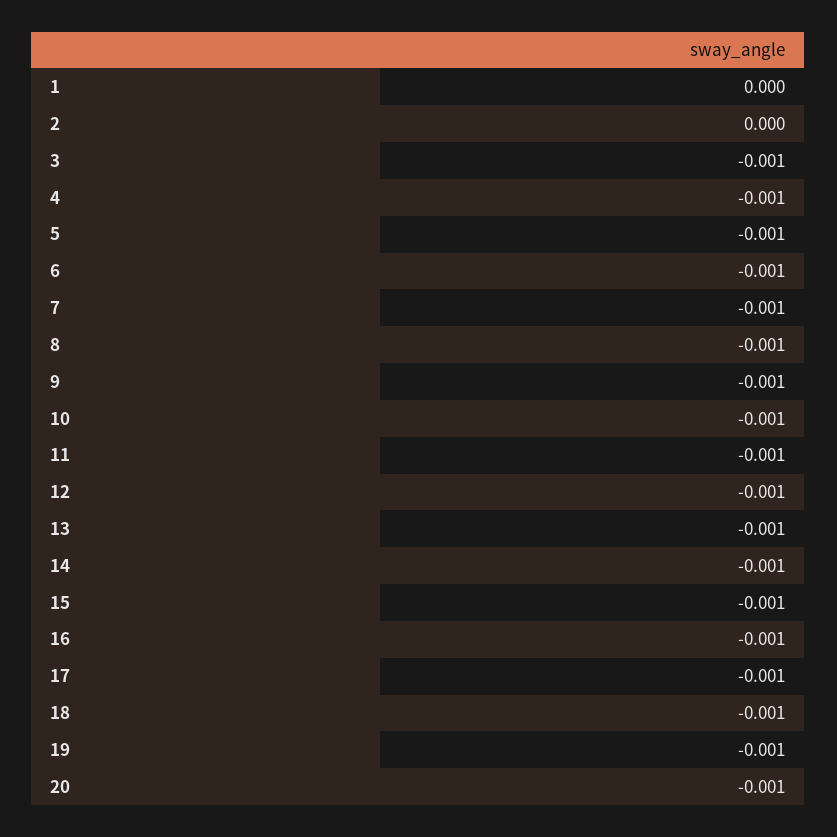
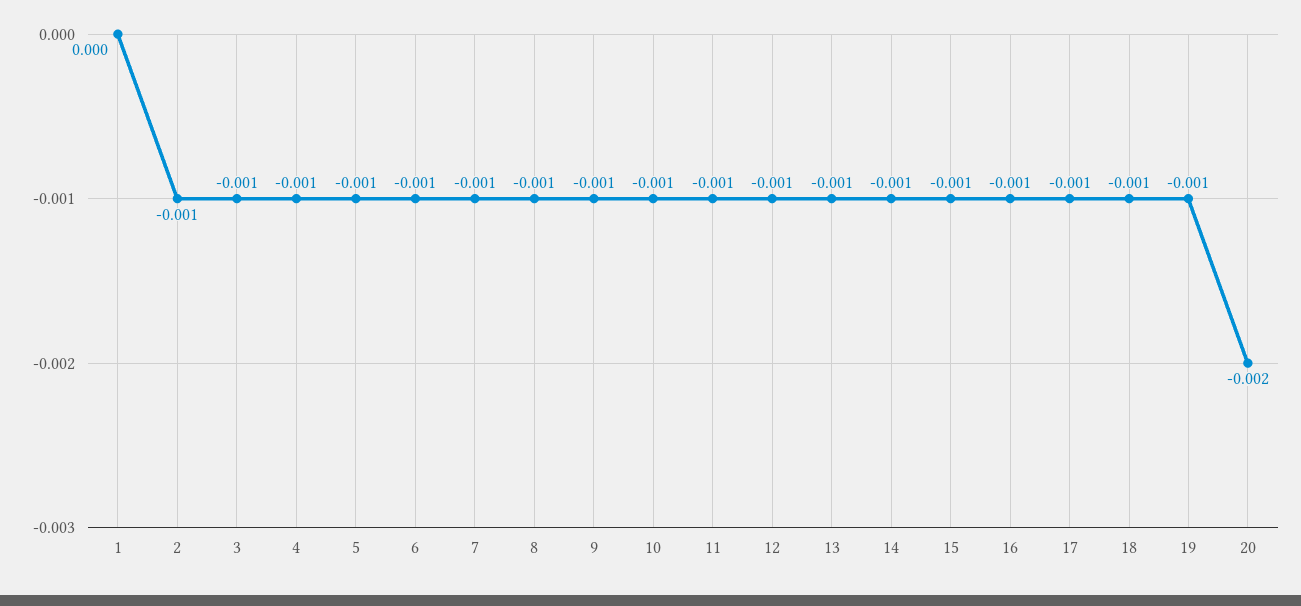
2: 0 -> -0.001
20: -0.001 -> -0.002

